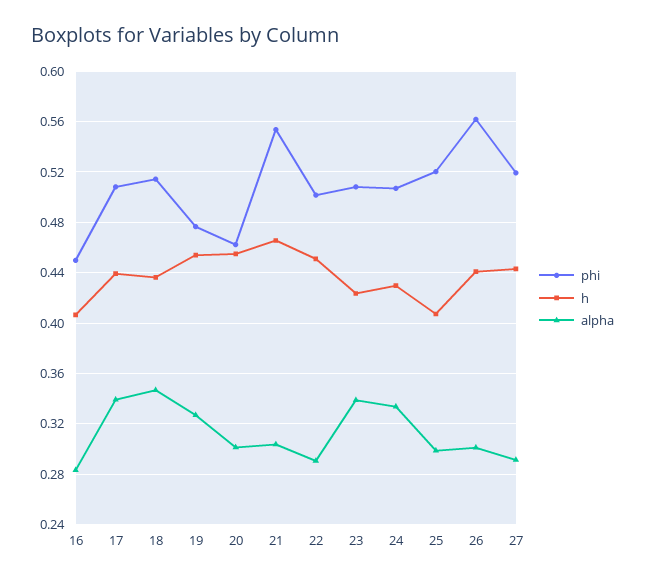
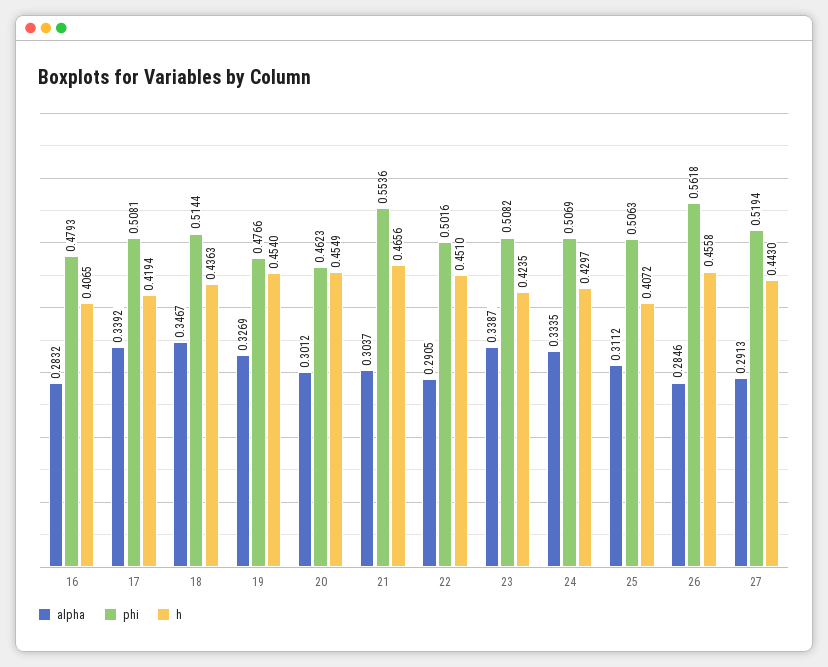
phi, 16: 0.45 -> 0.4793
h, 17: 0.44 -> 0.4194
phi, 25: 0.52 -> 0.5063
alpha, 25: 0.3 -> 0.3112
h, 26: 0.44 -> 0.4558
alpha, 26: 0.3 -> 0.2846

